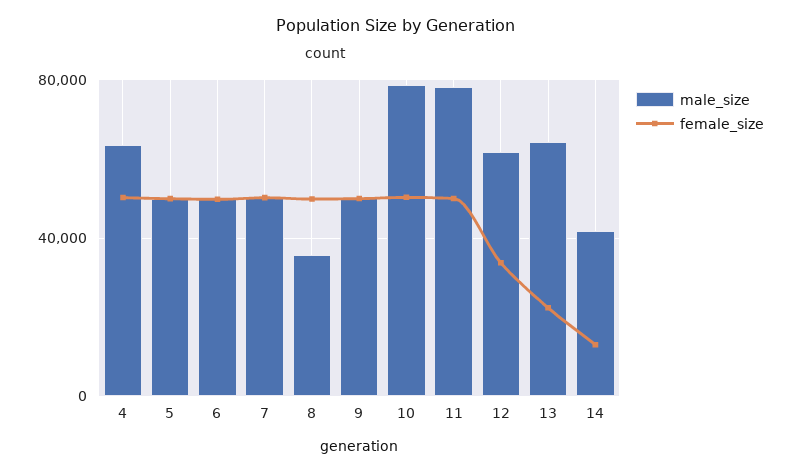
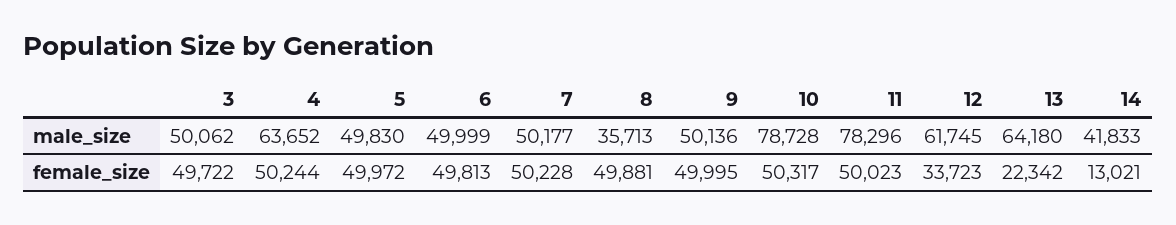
male_size, 3: none -> 50062
female_size, 3: none -> 49722

